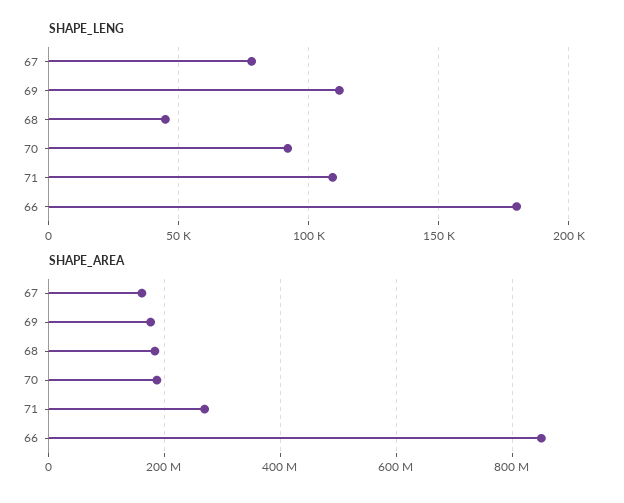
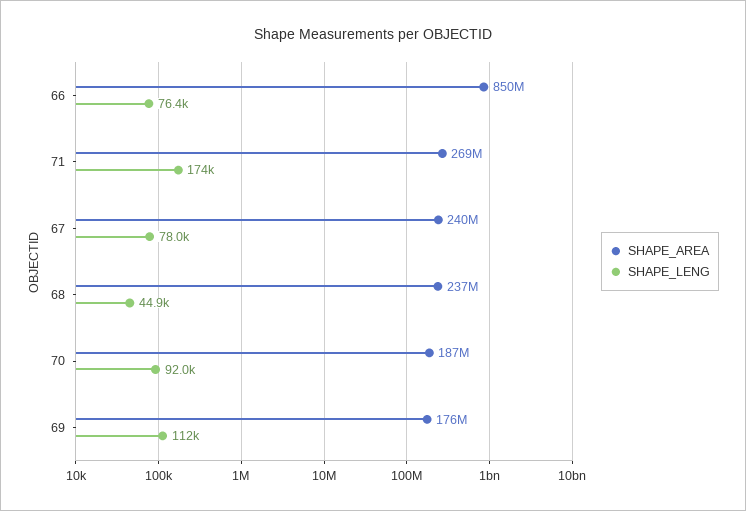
SHAPE_LENG, 71: 110000 -> 174000
SHAPE_LENG, 66: 180000 -> 76400
SHAPE_AREA, 67: 160000000 -> 240000000
SHAPE_AREA, 68: 180000000 -> 237000000

